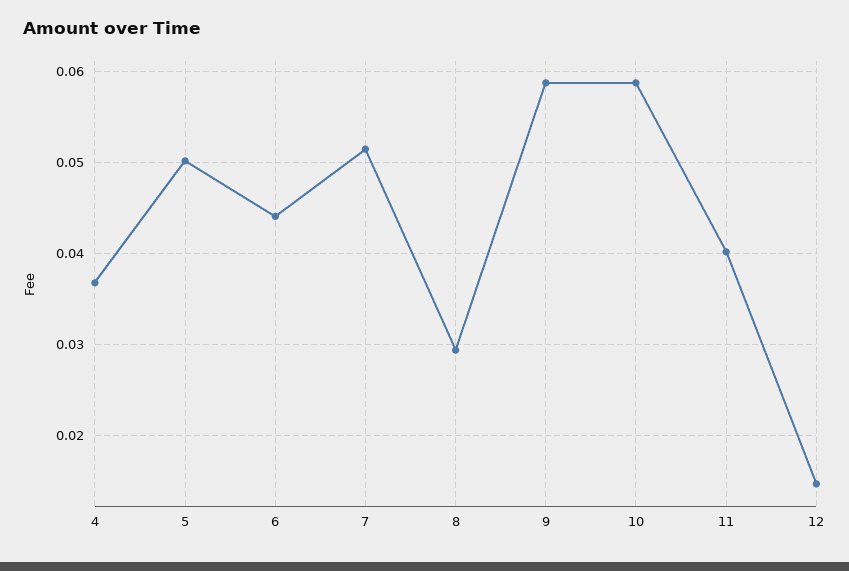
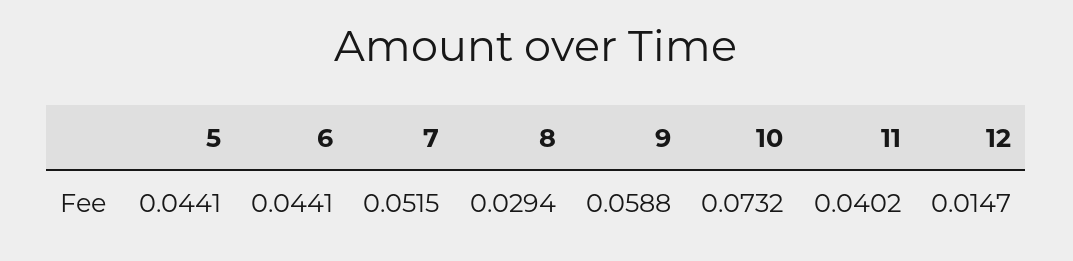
4: 0.037 -> none
5: 0.05 -> 0.0441
10: 0.059 -> 0.0732

